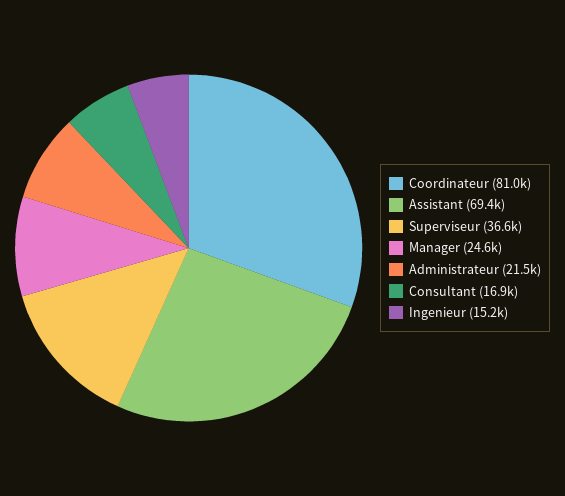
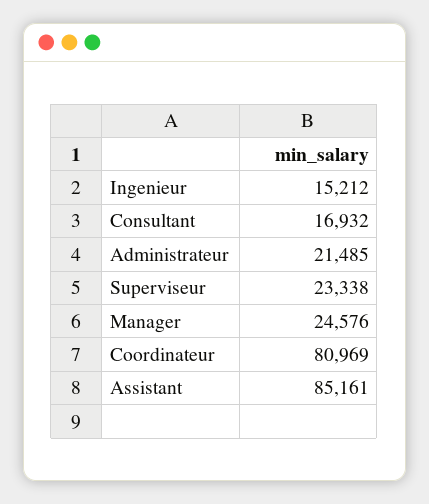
Assistant: 69400 -> 85161
Superviseur: 36600 -> 23338

